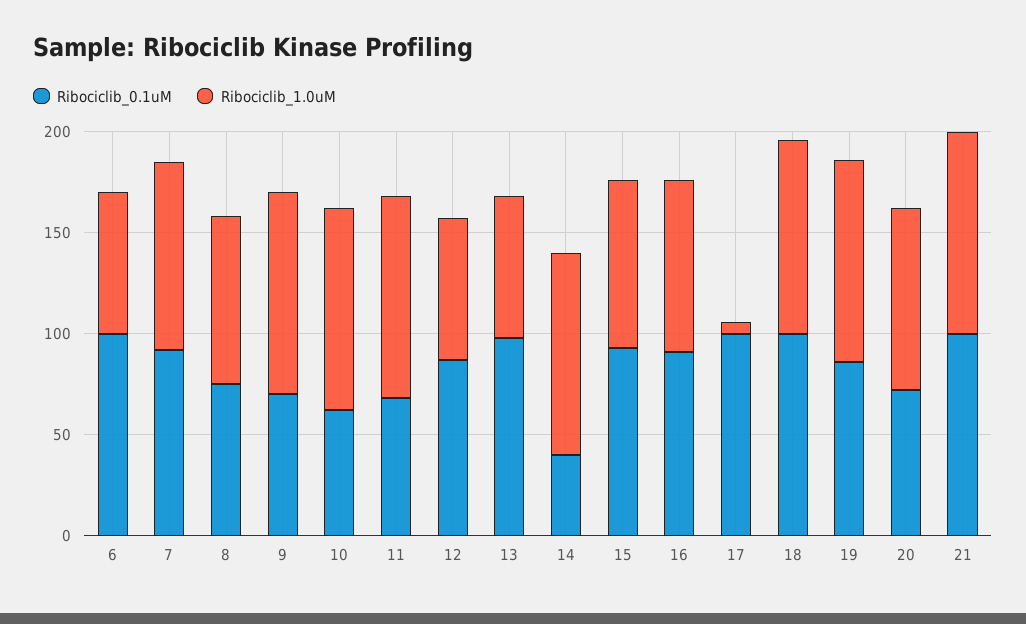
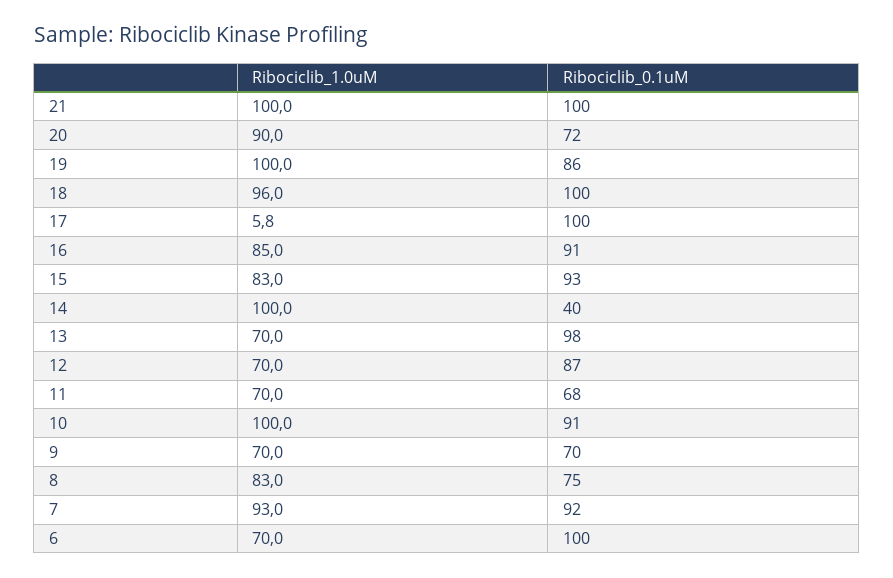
Ribociclib_1.0uM, 9: 100 -> 70
Ribociclib_0.1uM, 10: 60 -> 91
Ribociclib_1.0uM, 11: 100 -> 70

